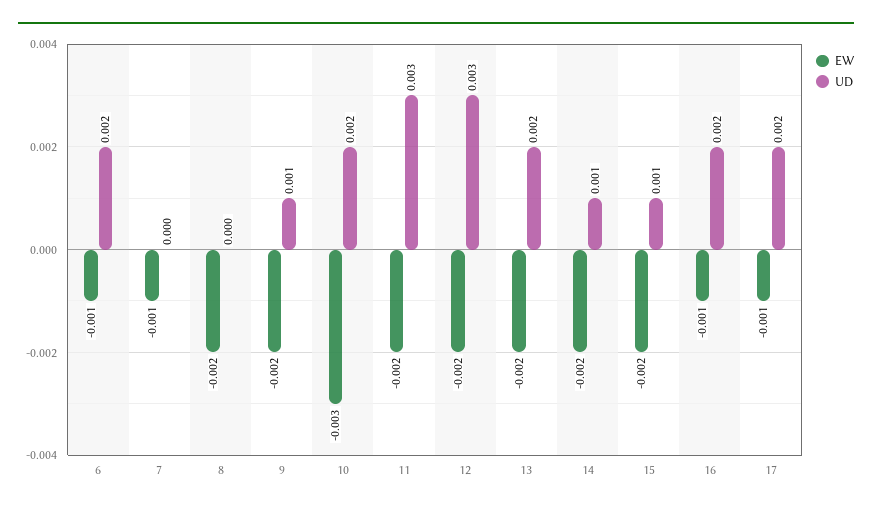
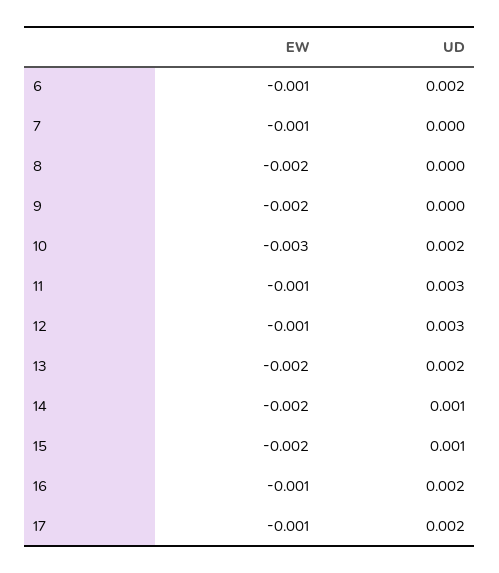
UD, 9: 0.001 -> 0
EW, 11: -0.002 -> -0.001
EW, 12: -0.002 -> -0.001

